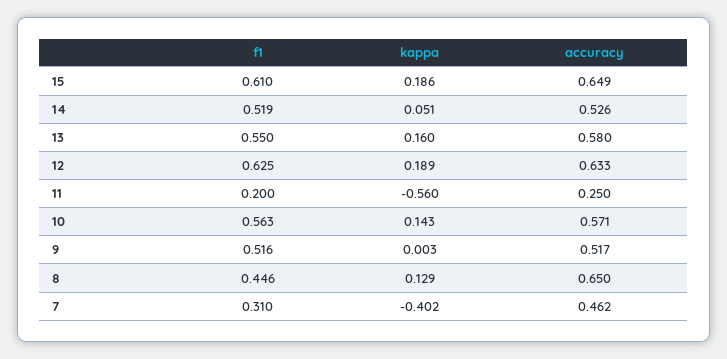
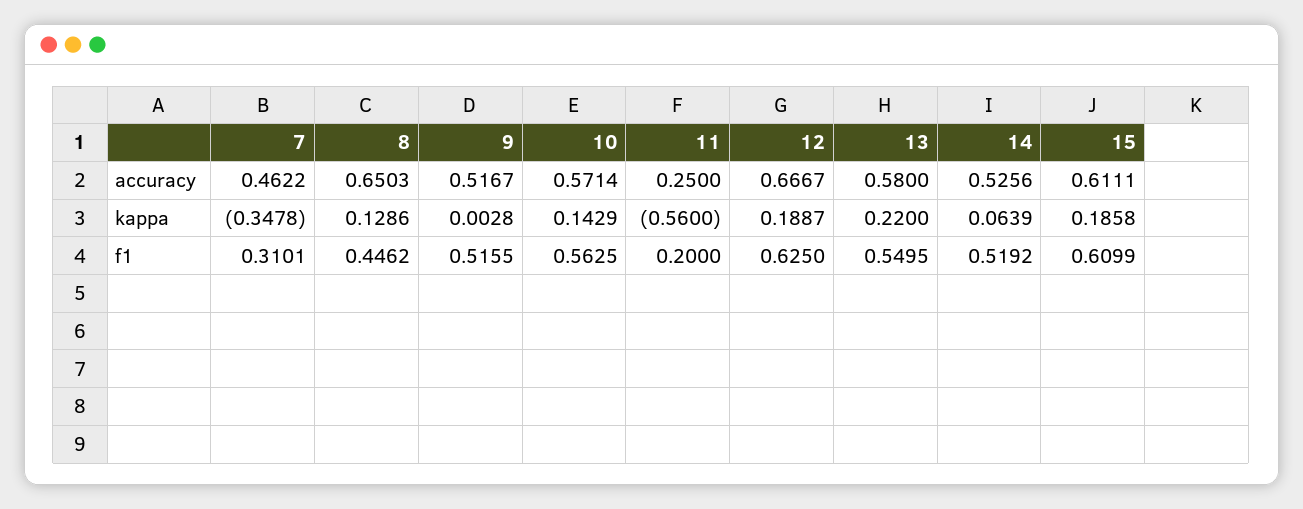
accuracy, 15: 0.649 -> 0.6111
kappa, 14: 0.051 -> 0.0639
kappa, 13: 0.16 -> 0.22
accuracy, 12: 0.633 -> 0.6667
kappa, 7: -0.402 -> -0.3478

